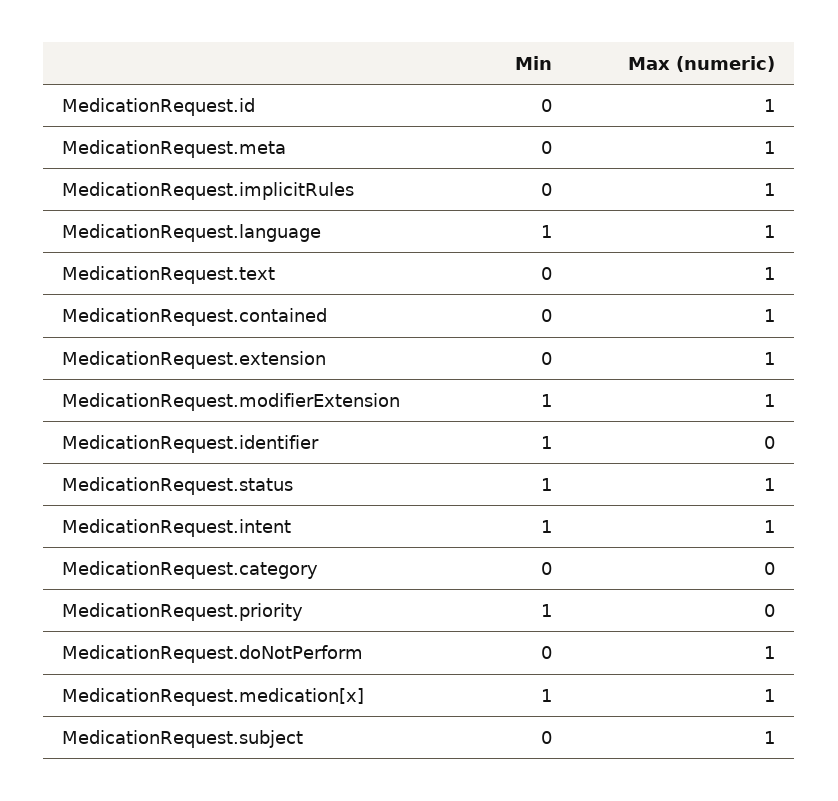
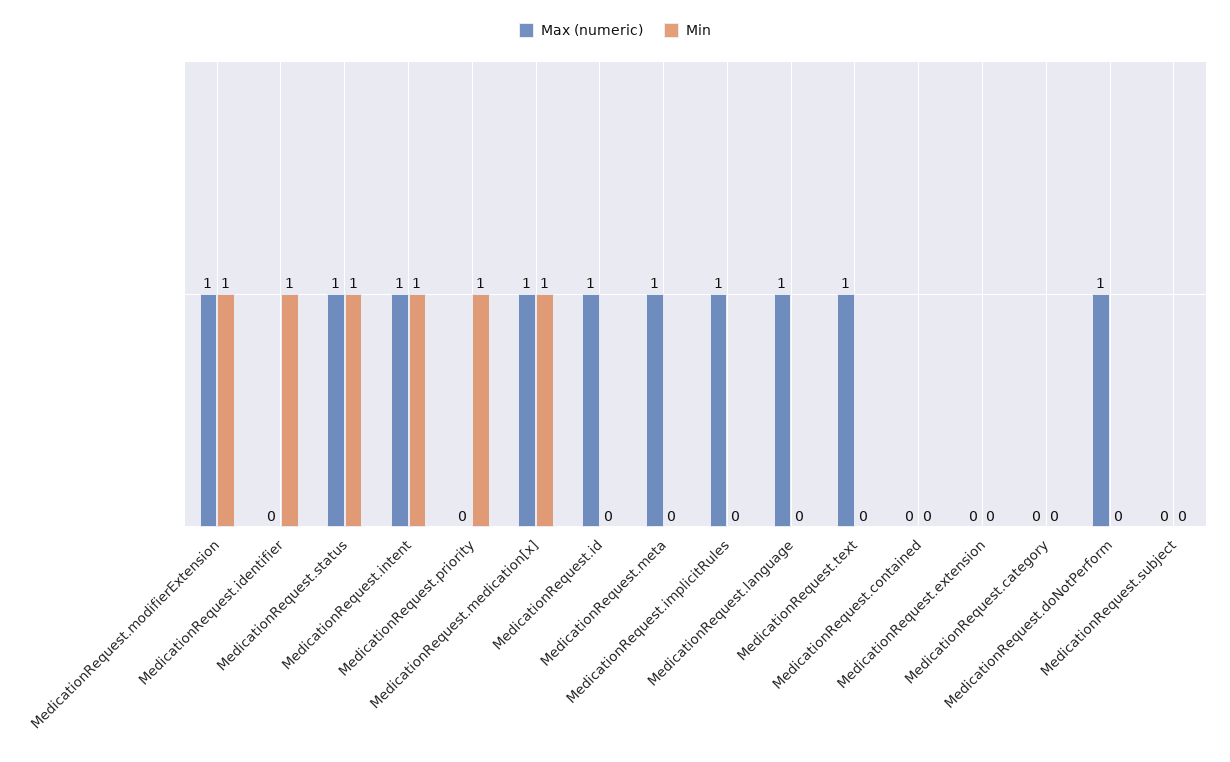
Min, MedicationRequest.language: 1 -> 0
Max (numeric), MedicationRequest.contained: 1 -> 0
Max (numeric), MedicationRequest.extension: 1 -> 0
Max (numeric), MedicationRequest.subject: 1 -> 0

